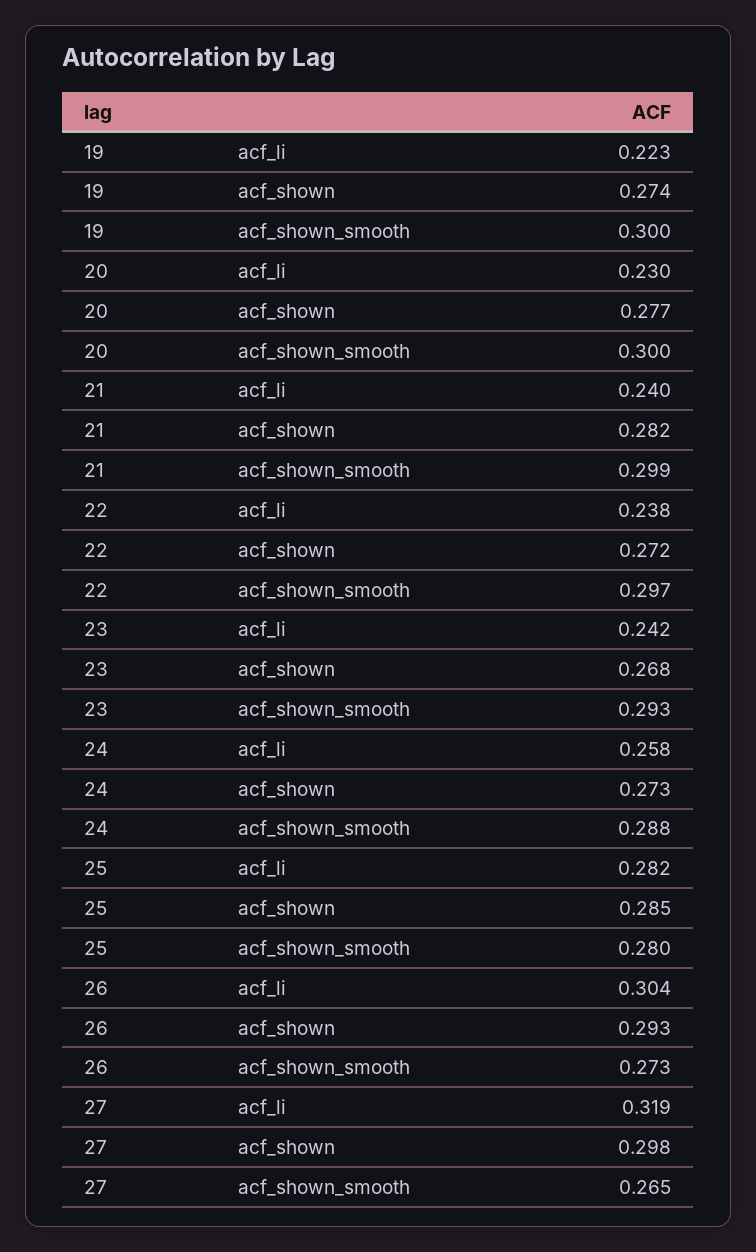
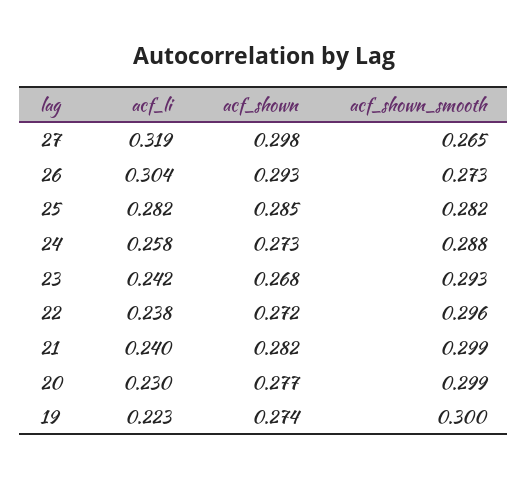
20, acf_shown_smooth: 0.3 -> 0.299
22, acf_shown_smooth: 0.297 -> 0.296
25, acf_shown_smooth: 0.28 -> 0.282

